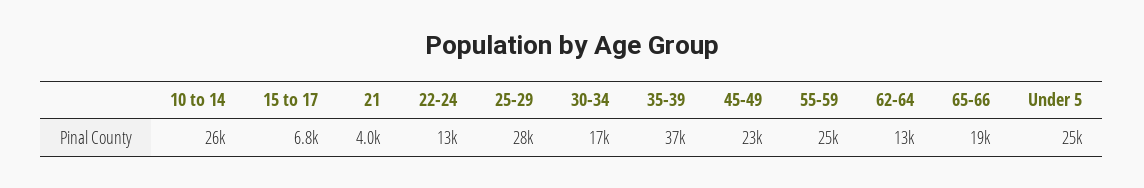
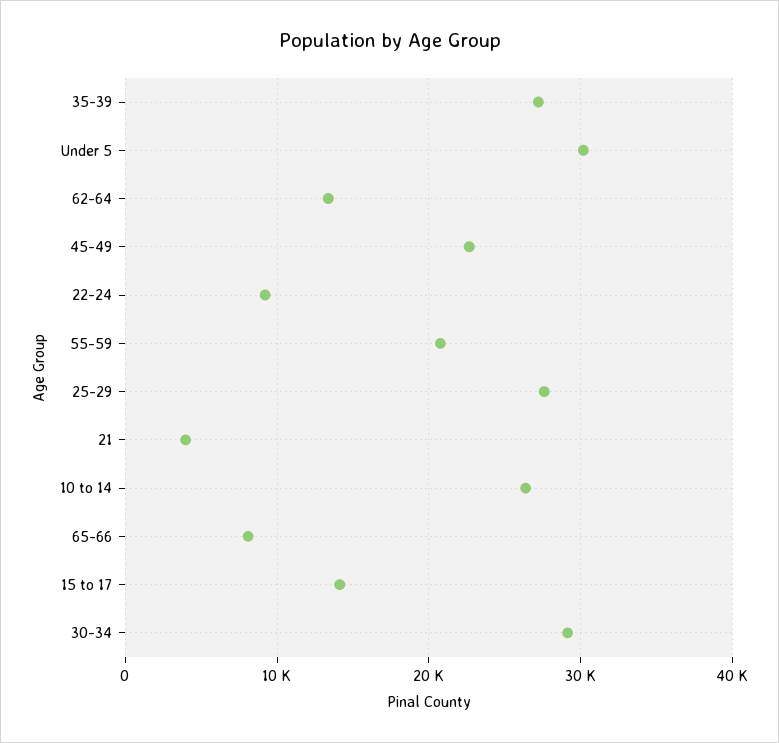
15 to 17: 6800 -> 14000
22-24: 13000 -> 9000
30-34: 17000 -> 29000
35-39: 37000 -> 27000
55-59: 25000 -> 21000
65-66: 19000 -> 8000
Under 5: 25000 -> 30000

